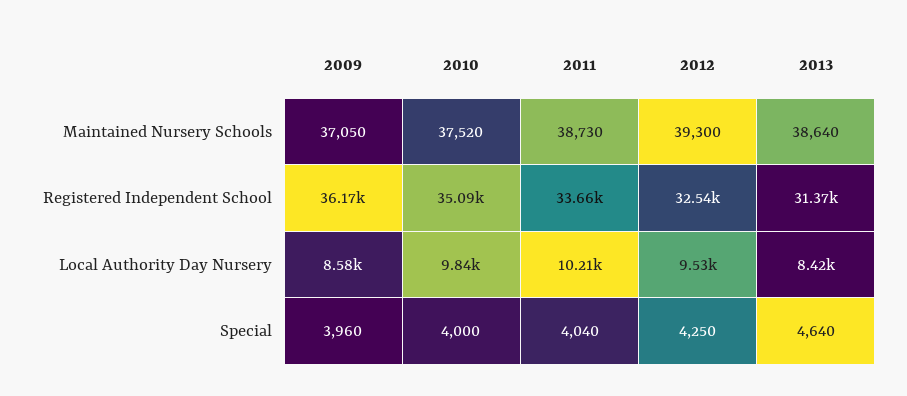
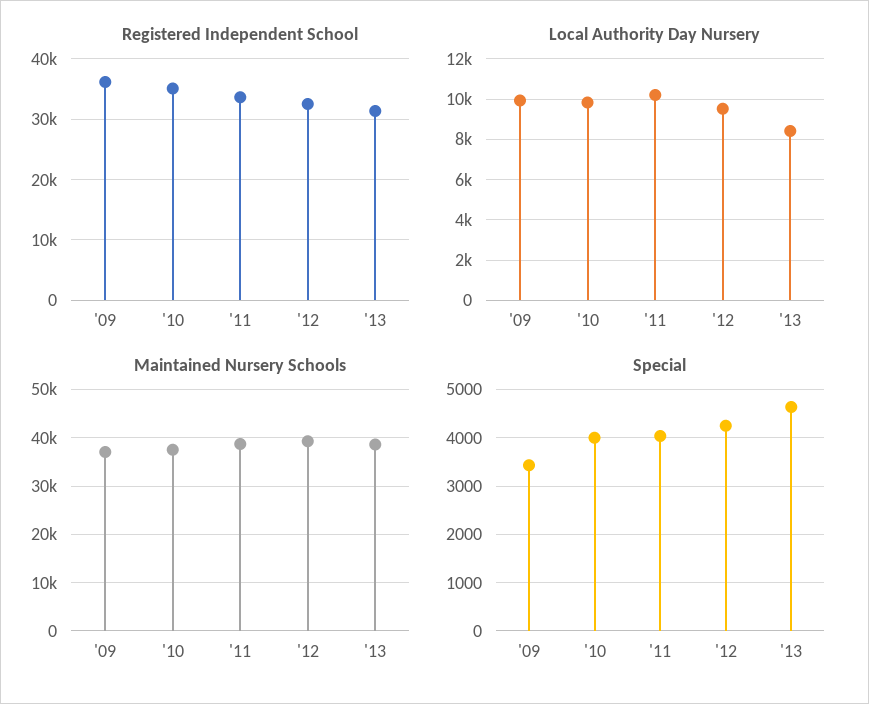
Local Authority Day Nursery, 2009: 8580 -> 10000
Special, 2009: 3960 -> 3400

